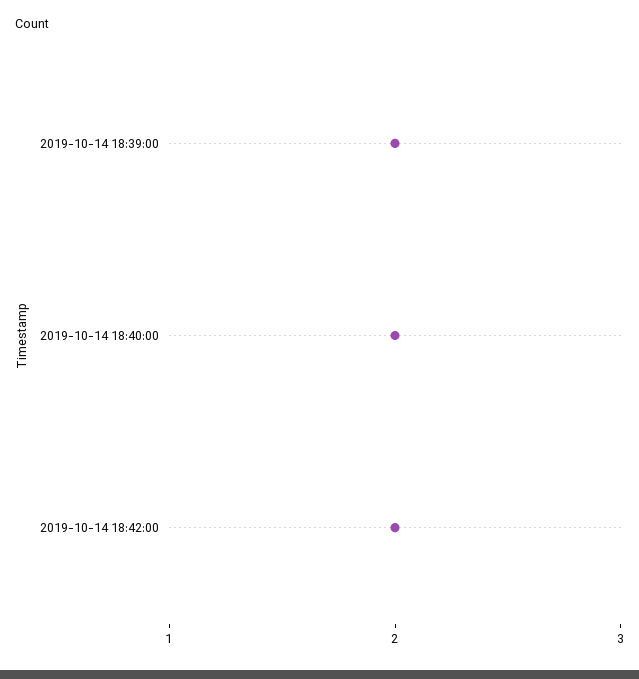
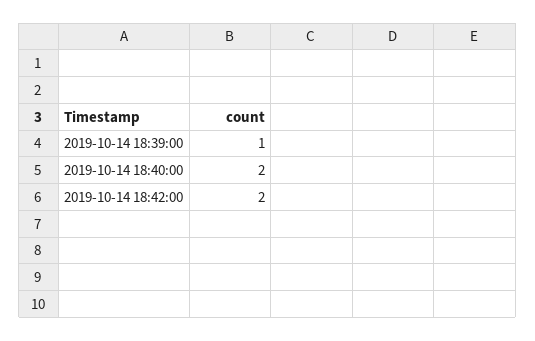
2019-10-14 18:39:00: 2 -> 1

